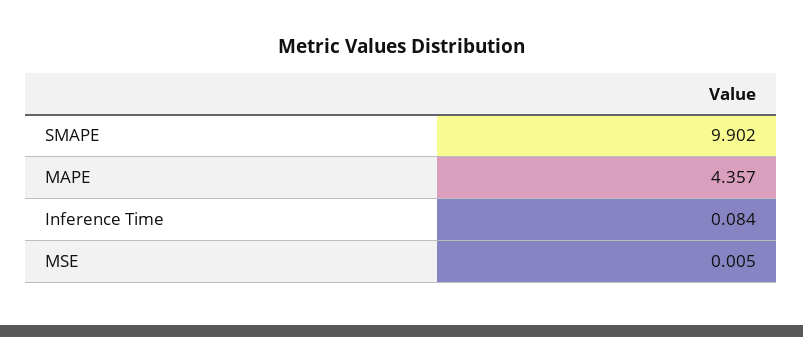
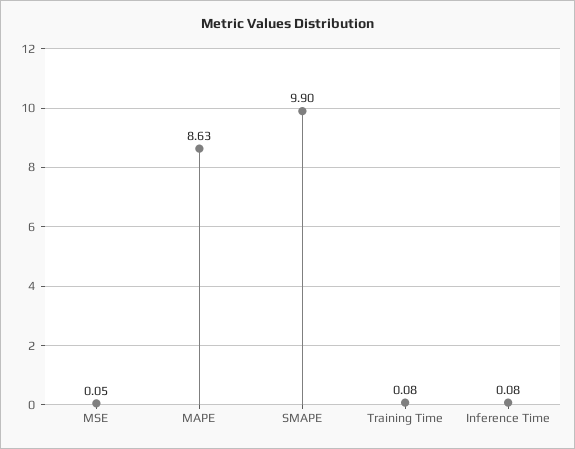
MAPE: 4.357 -> 8.63
MSE: 0.005 -> 0.05
Training Time: none -> 0.08

